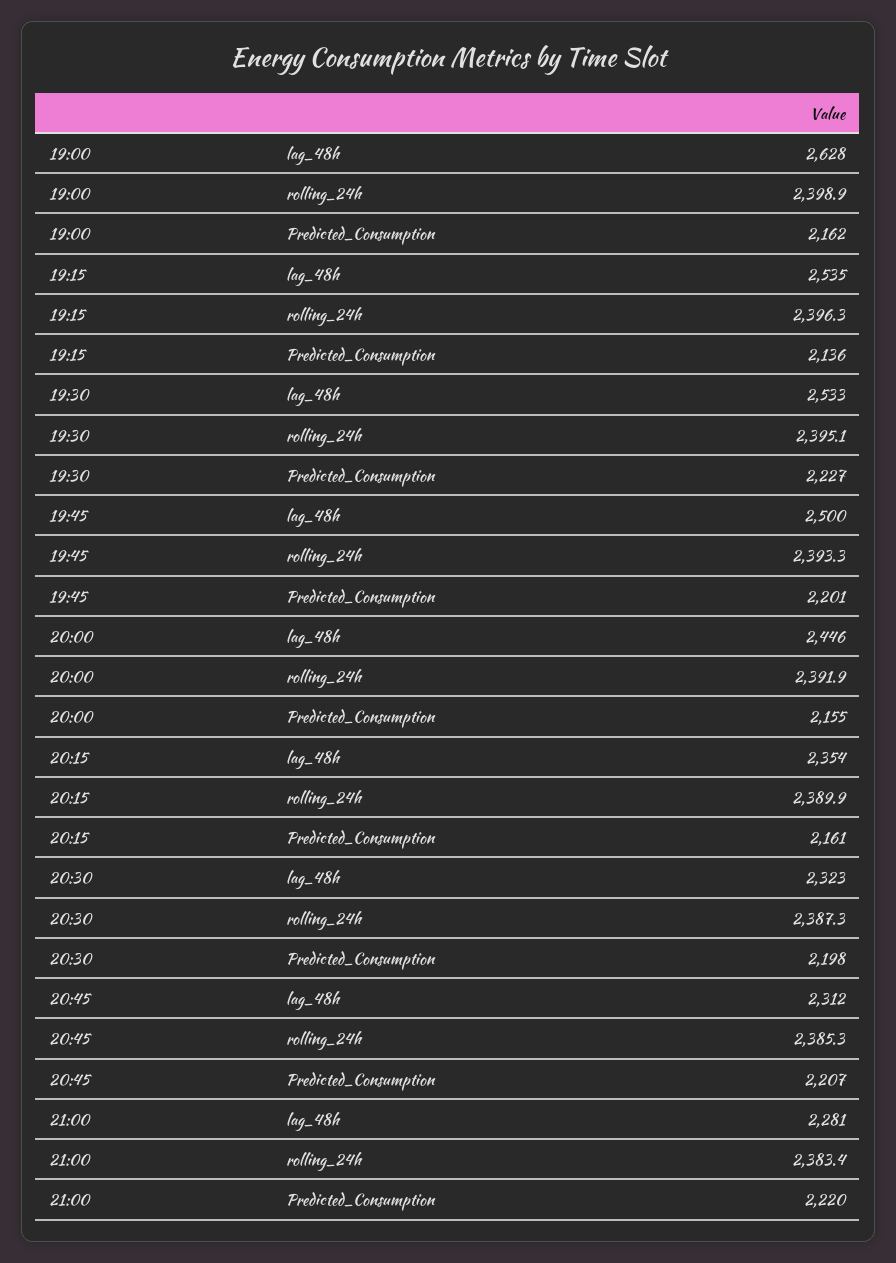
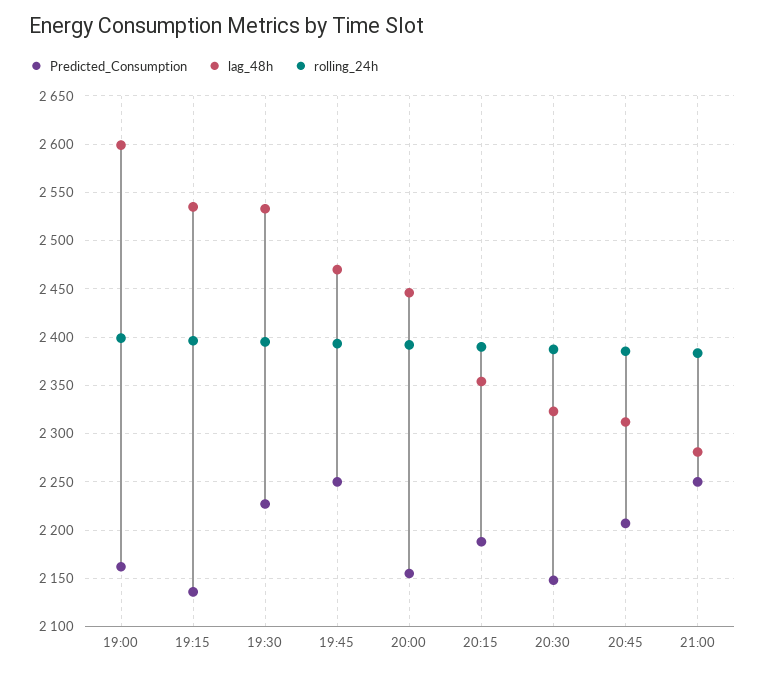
lag_48h, 19:00: 2628 -> 2600
lag_48h, 19:45: 2500 -> 2470
Predicted_Consumption, 19:45: 2201 -> 2250
Predicted_Consumption, 20:15: 2161 -> 2190
Predicted_Consumption, 20:30: 2198 -> 2150
Predicted_Consumption, 21:00: 2220 -> 2250

